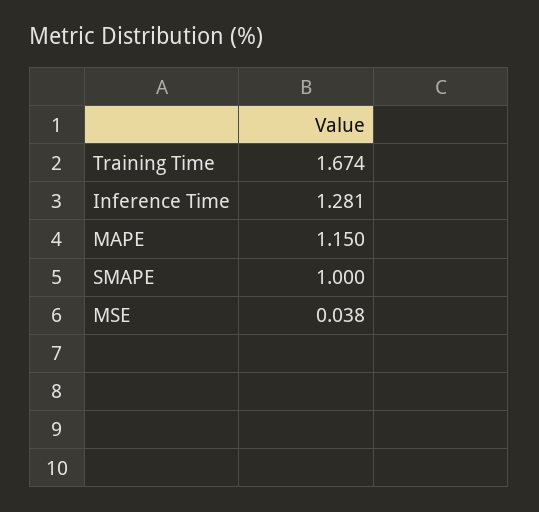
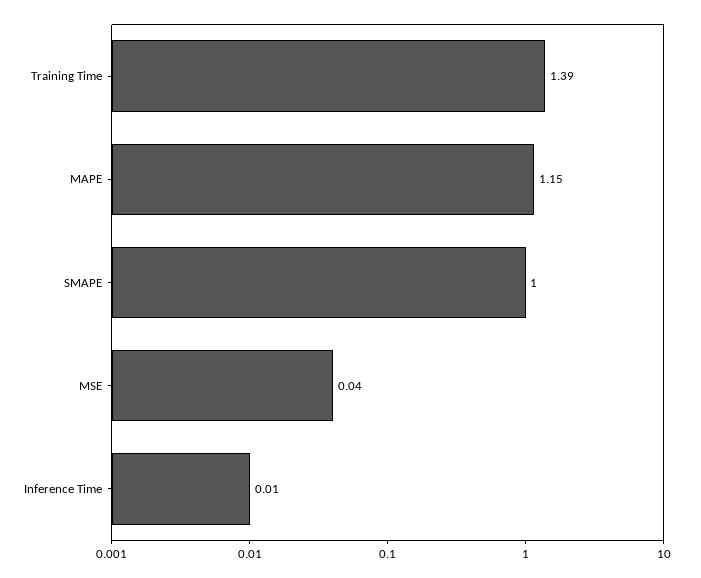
Training Time: 1.674 -> 1.39
Inference Time: 1.281 -> 0.01

